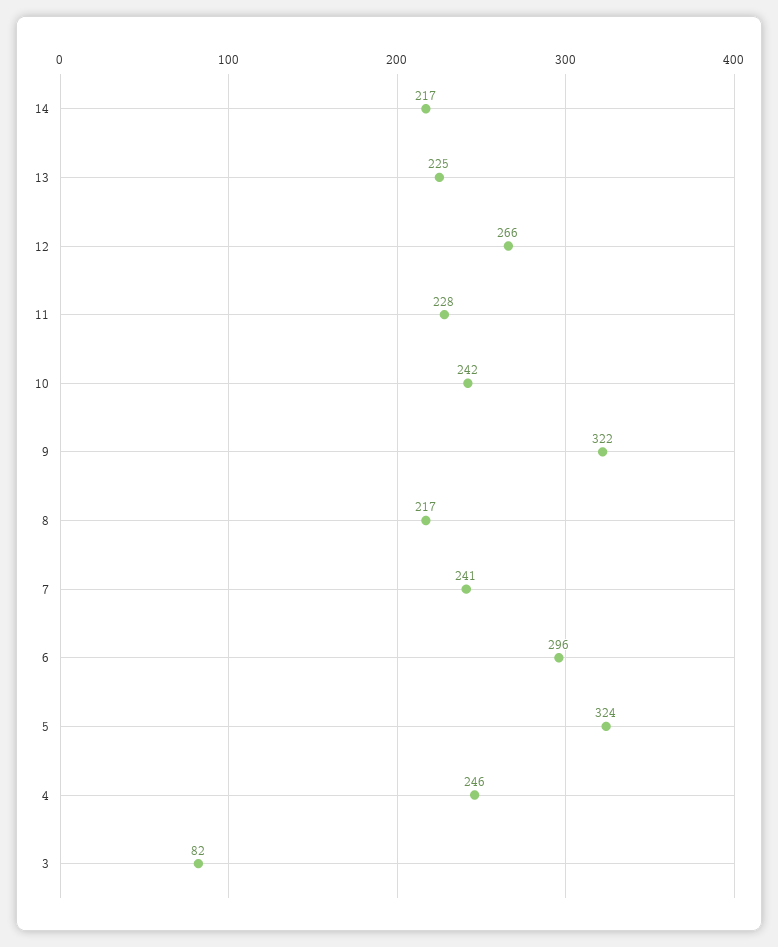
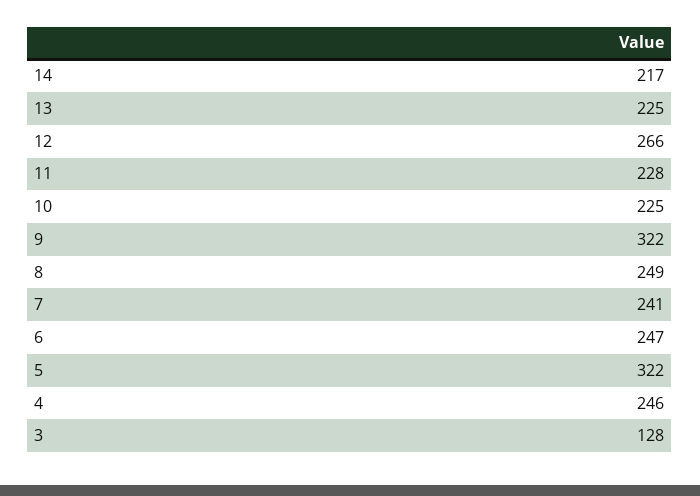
10: 242 -> 225
8: 217 -> 249
6: 296 -> 247
5: 324 -> 322
3: 82 -> 128

